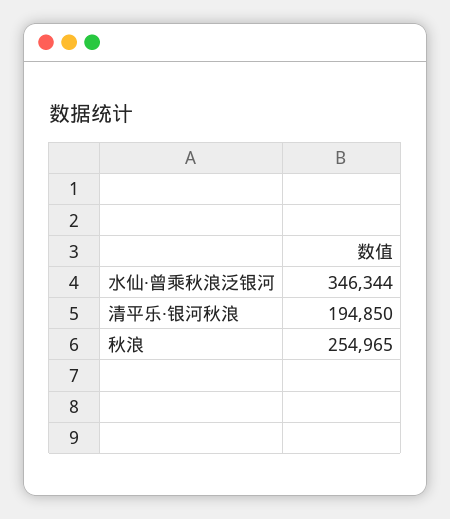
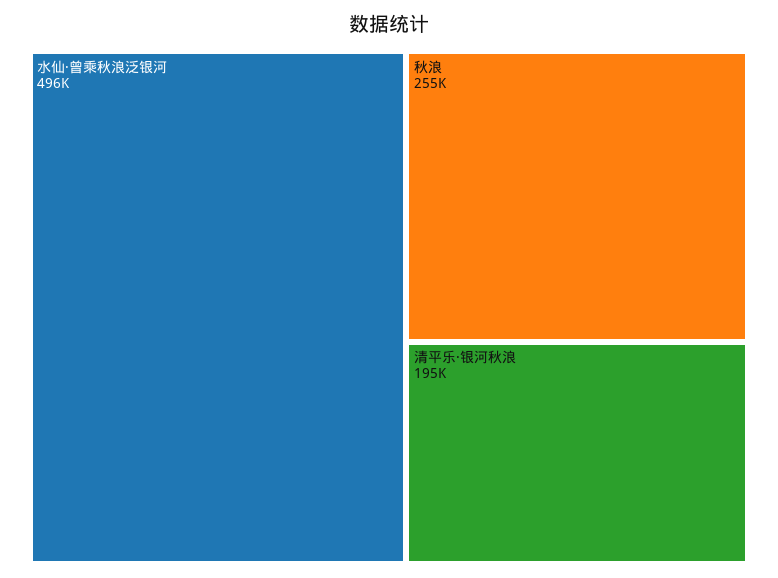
水仙·曾乘秋浪泛银河: 346344 -> 496000

